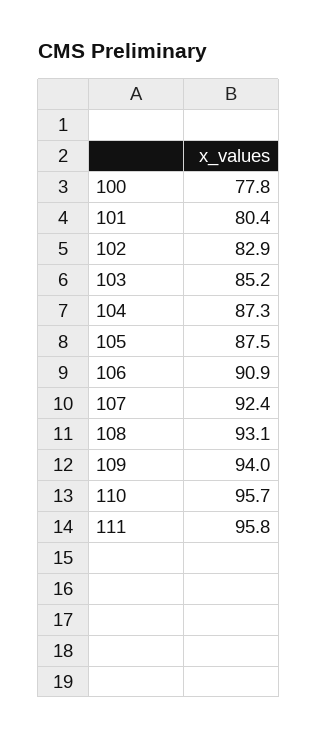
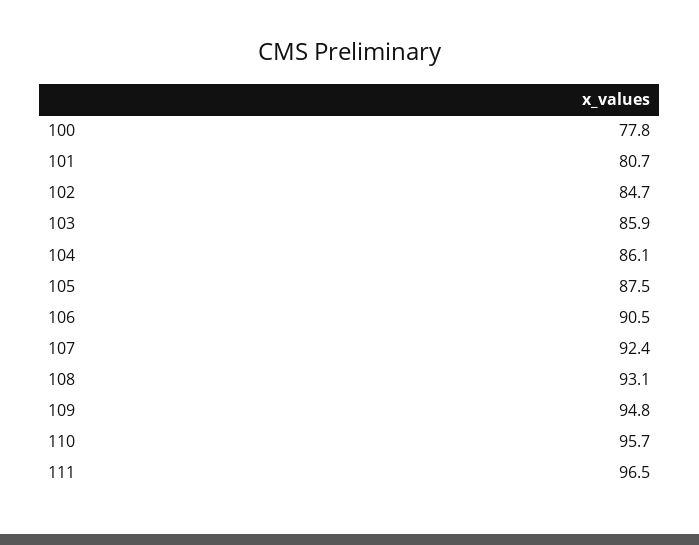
101: 80.4 -> 80.7
102: 82.9 -> 84.7
103: 85.2 -> 85.9
104: 87.3 -> 86.1
106: 90.9 -> 90.5
109: 94 -> 94.8
111: 95.8 -> 96.5

